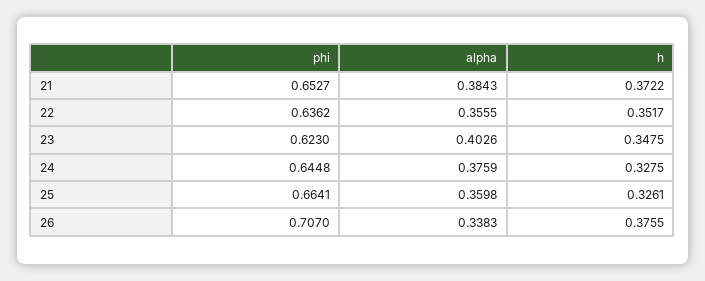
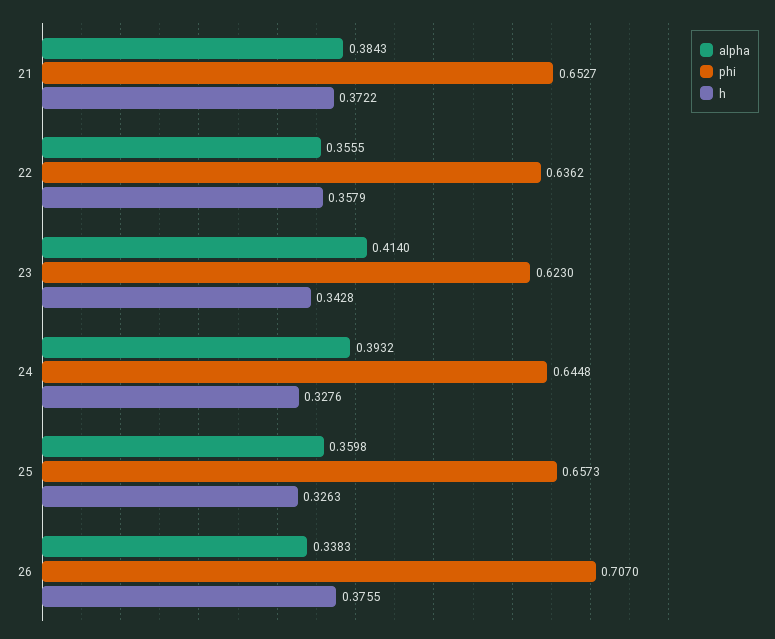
h, 22: 0.3517 -> 0.3579
alpha, 23: 0.4026 -> 0.414
h, 23: 0.3475 -> 0.3428
alpha, 24: 0.3759 -> 0.3932
h, 24: 0.3275 -> 0.3276
phi, 25: 0.6641 -> 0.6573
h, 25: 0.3261 -> 0.3263

